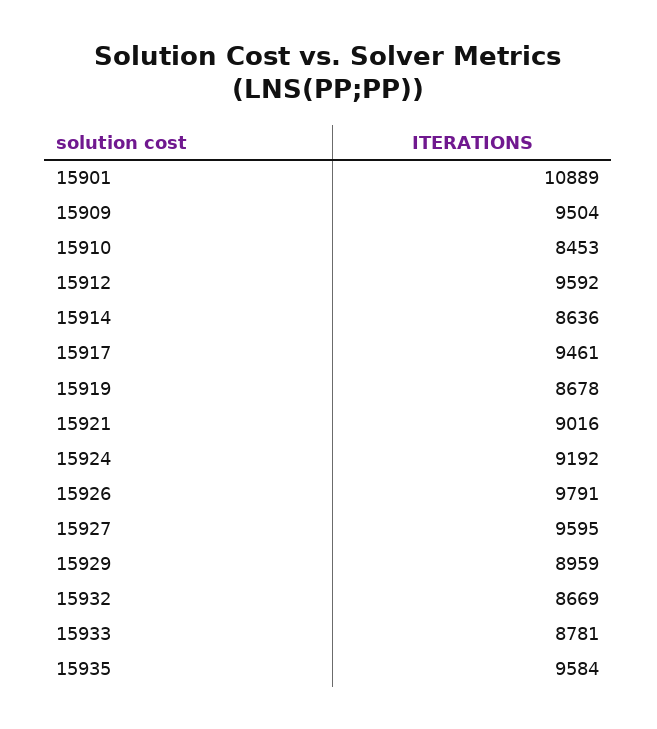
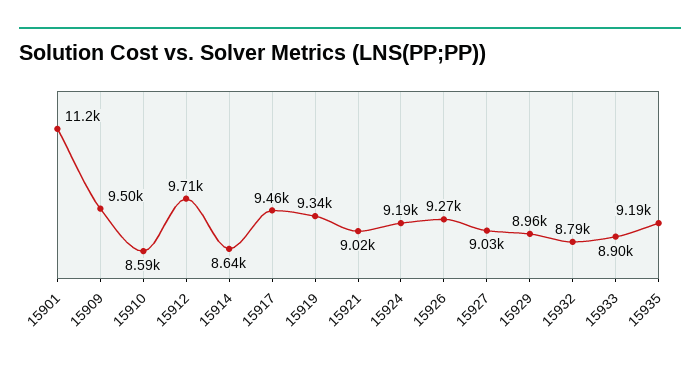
15901: 10889 -> 11200
15910: 8453 -> 8590
15912: 9592 -> 9710
15919: 8678 -> 9340
15926: 9791 -> 9270
15927: 9595 -> 9030
15932: 8669 -> 8790
15933: 8781 -> 8900
15935: 9584 -> 9190

